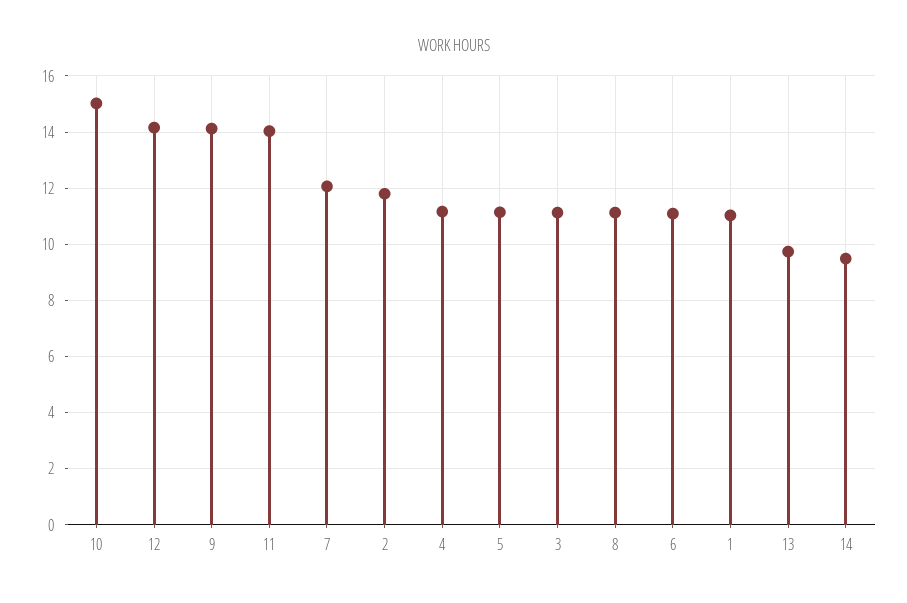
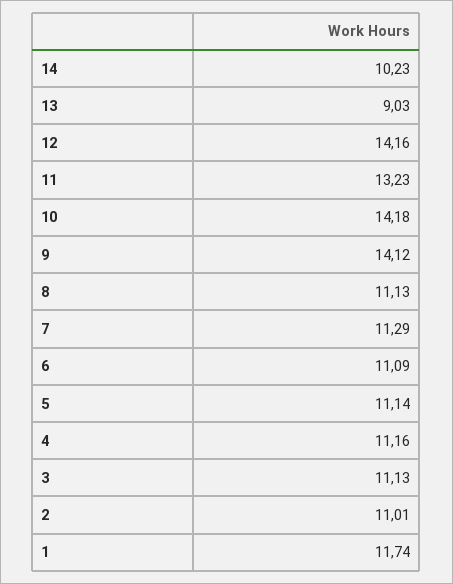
10: 15 -> 14.18
11: 14 -> 13.23
7: 12 -> 11.29
2: 11.75 -> 11.01
1: 11 -> 11.74
13: 9.75 -> 9.03
14: 9.5 -> 10.23

